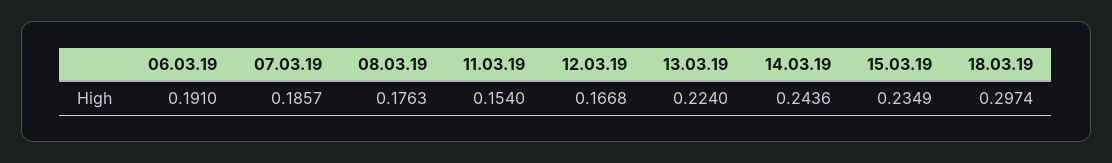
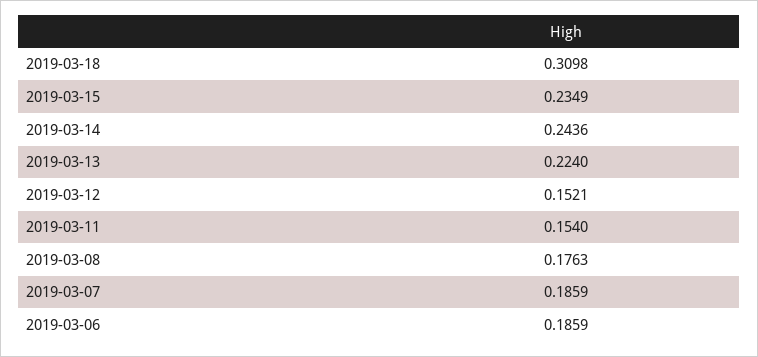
06.03.19: 0.191 -> 0.1859
07.03.19: 0.1857 -> 0.1859
12.03.19: 0.1668 -> 0.1521
18.03.19: 0.2974 -> 0.3098

